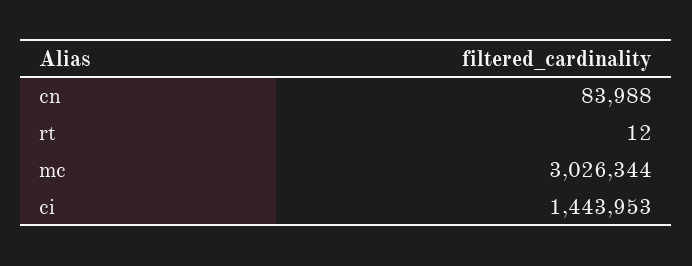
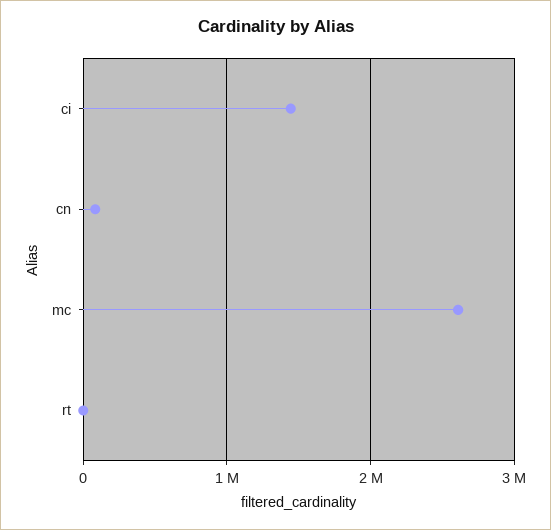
mc: 3026344 -> 2600000

